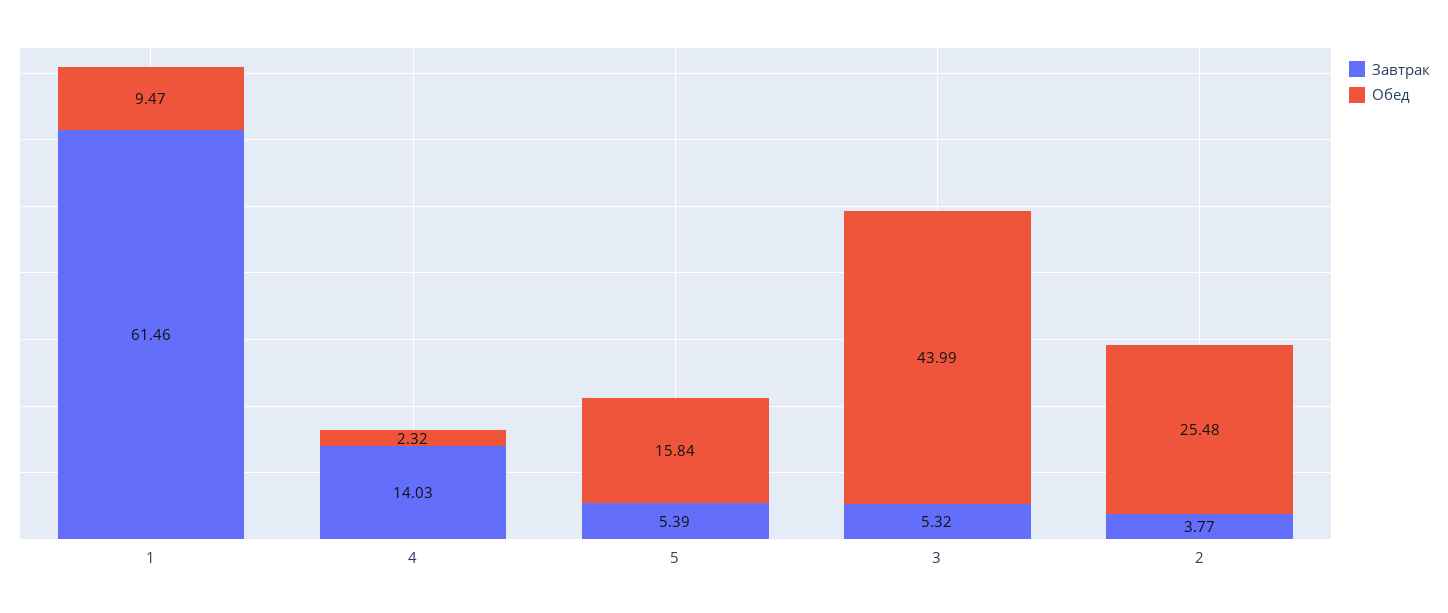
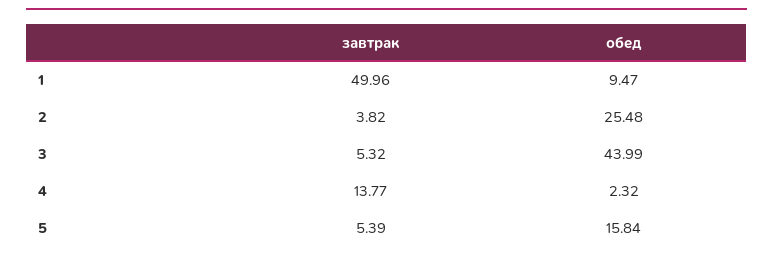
Завтрак, 1: 61.46 -> 49.96
Завтрак, 4: 14.03 -> 13.77
Завтрак, 2: 3.77 -> 3.82

